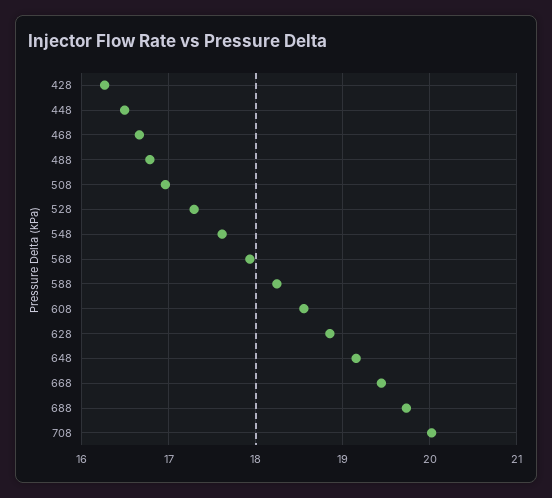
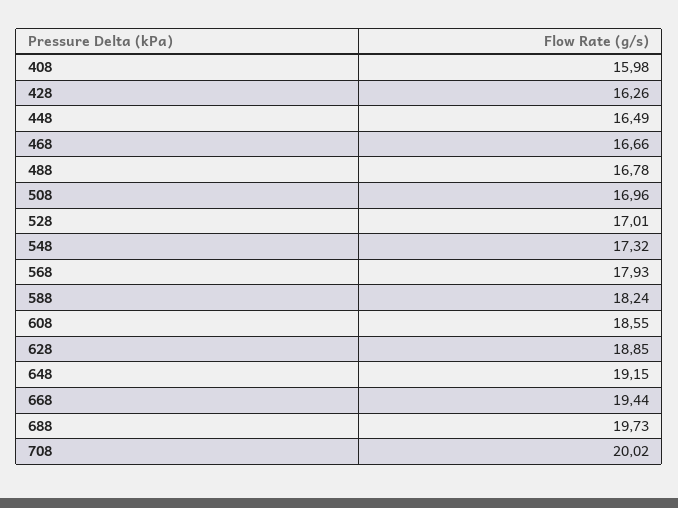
528: 17.3 -> 17.01
548: 17.6 -> 17.32
408: none -> 15.98

